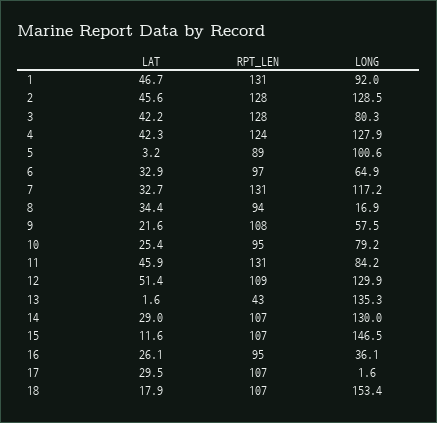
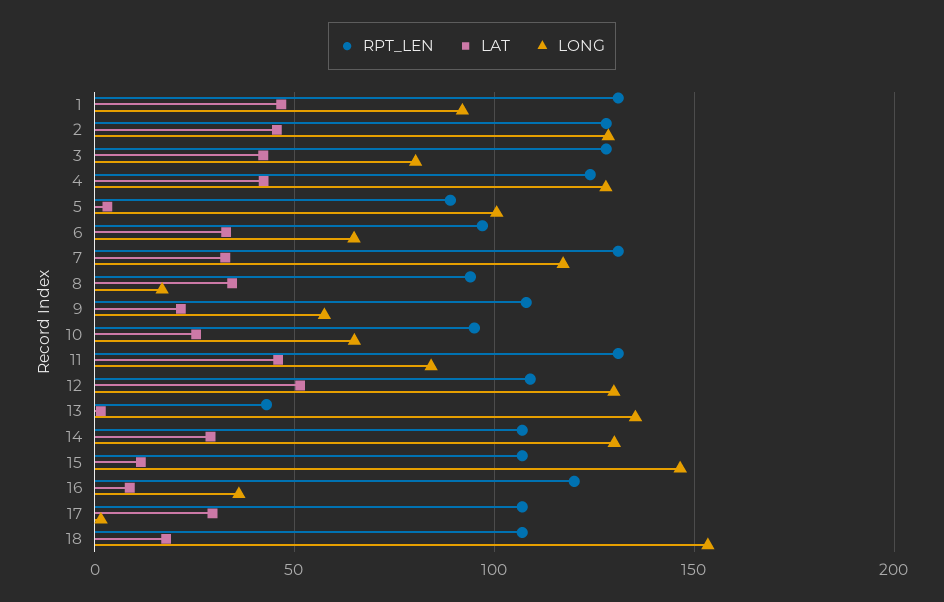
LONG, 10: 79.2 -> 65
LAT, 16: 26.1 -> 10
RPT_LEN, 16: 95 -> 120

